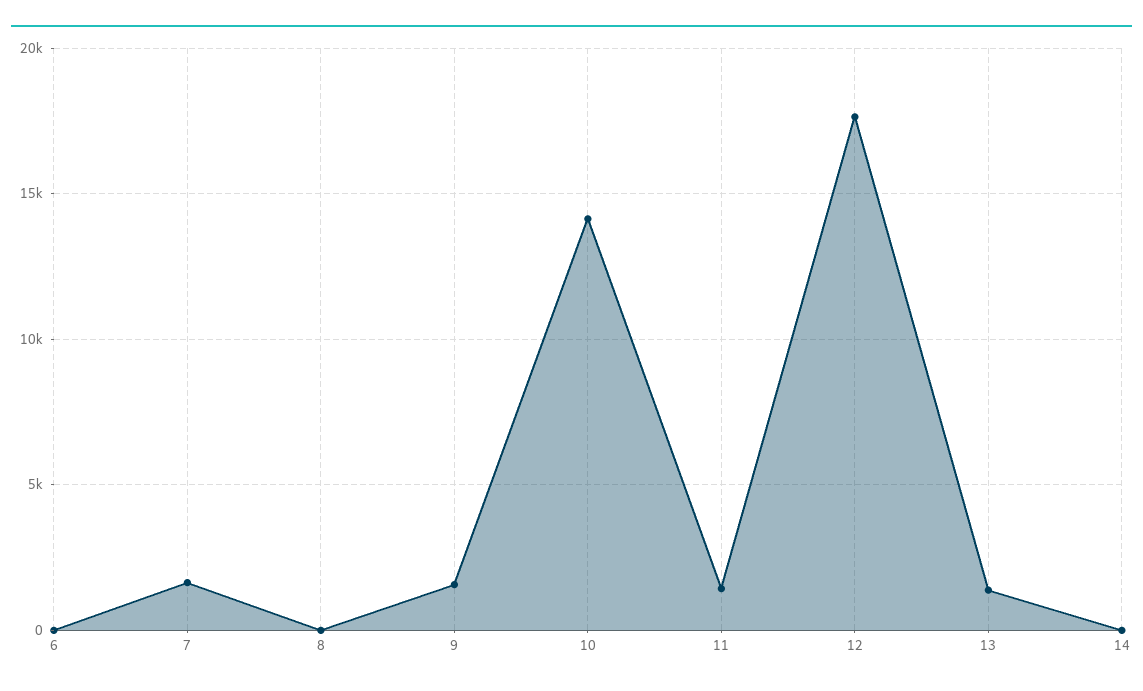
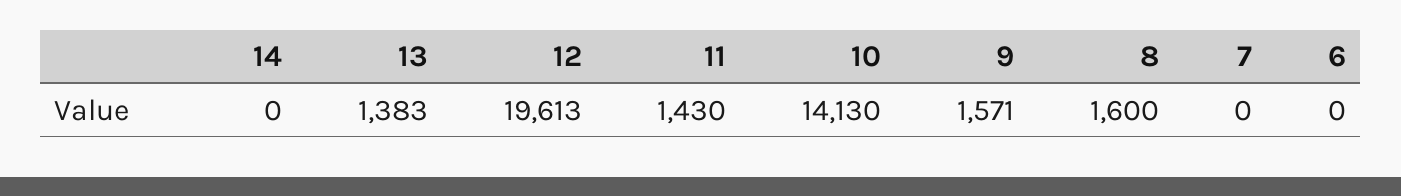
7: 1500 -> 0
8: 0 -> 1600
12: 17500 -> 19613

